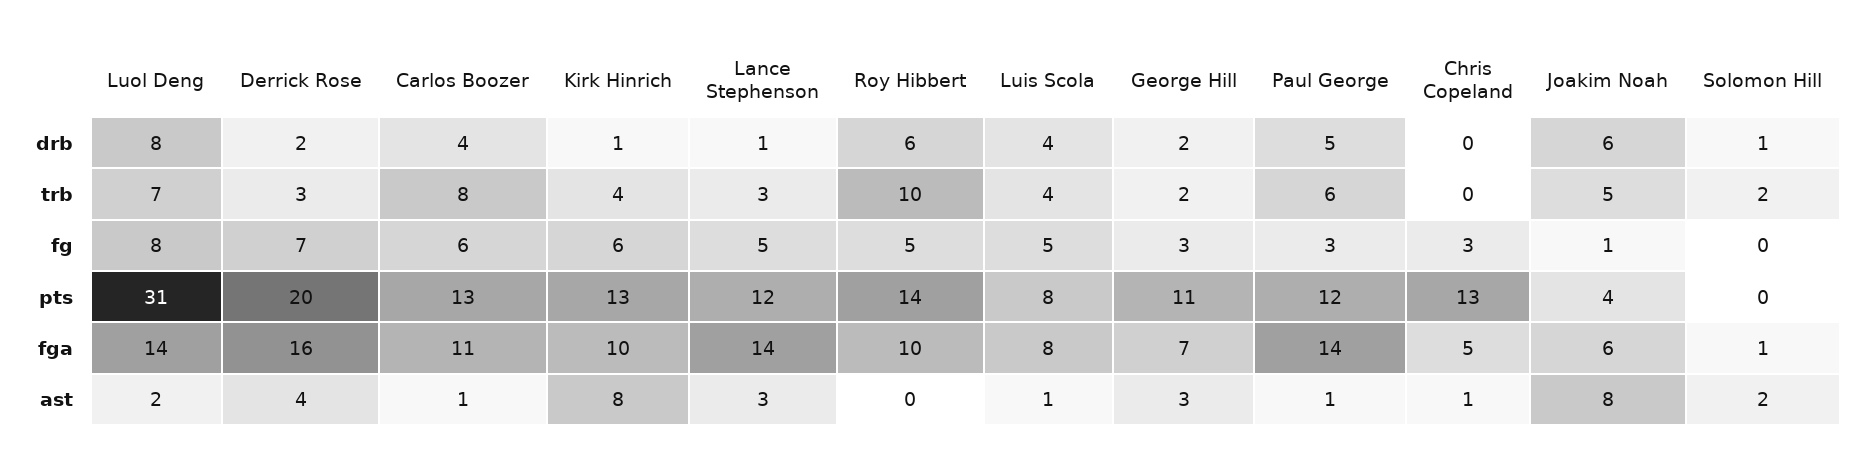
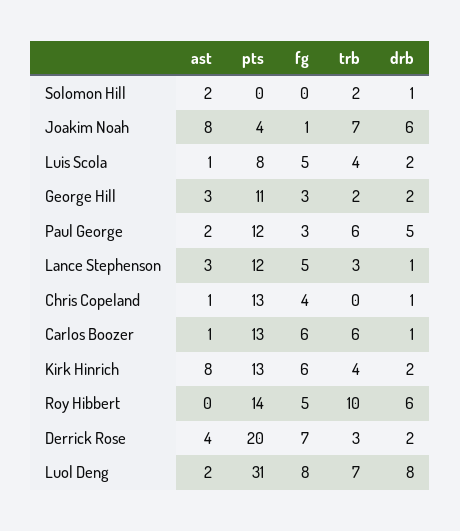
Carlos Boozer, drb: 4 -> 1
Kirk Hinrich, drb: 1 -> 2
Luis Scola, drb: 4 -> 2
Chris Copeland, drb: 0 -> 1
Carlos Boozer, trb: 8 -> 6
Joakim Noah, trb: 5 -> 7
Chris Copeland, fg: 3 -> 4
Luol Deng, fga: 14 -> none
Derrick Rose, fga: 16 -> none
Carlos Boozer, fga: 11 -> none
Kirk Hinrich, fga: 10 -> none
Lance Stephenson, fga: 14 -> none
Roy Hibbert, fga: 10 -> none
Luis Scola, fga: 8 -> none
George Hill, fga: 7 -> none
Paul George, fga: 14 -> none
Chris Copeland, fga: 5 -> none
Joakim Noah, fga: 6 -> none
Solomon Hill, fga: 1 -> none
Paul George, ast: 1 -> 2

